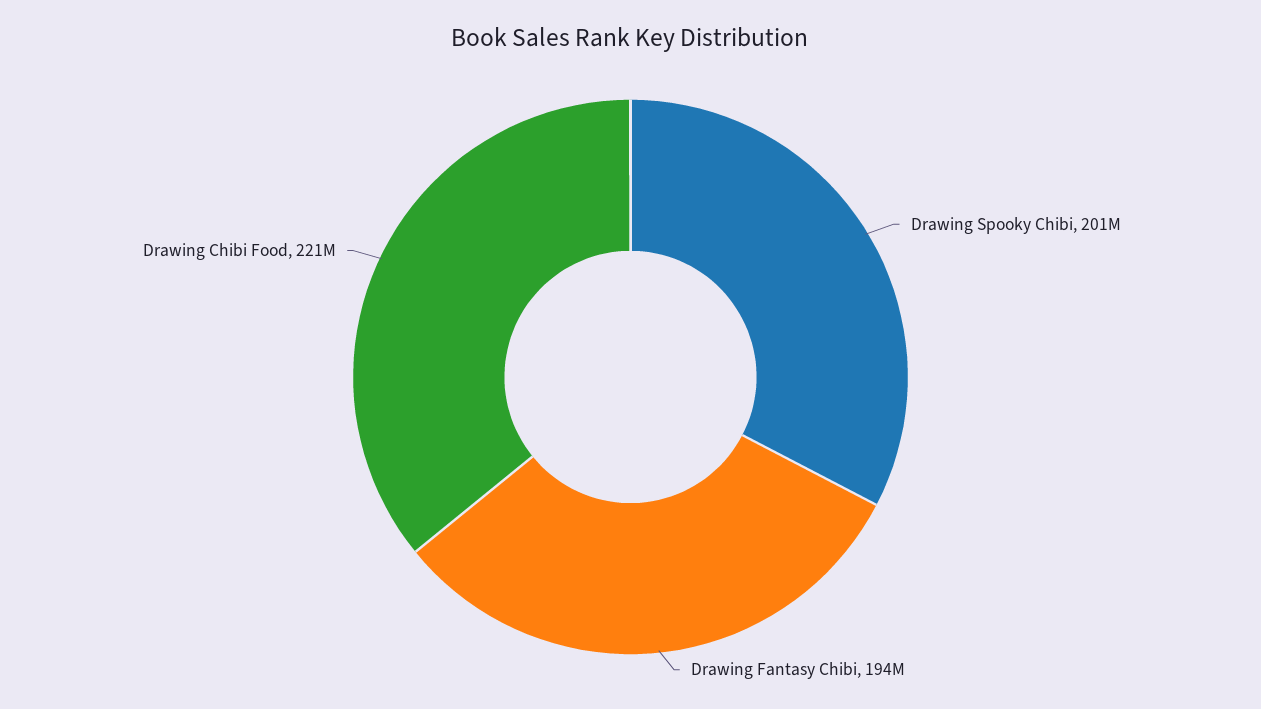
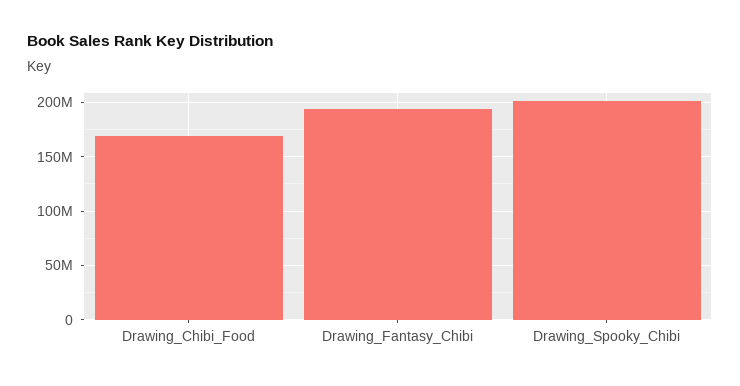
Drawing Chibi Food: 221000000 -> 170000000

